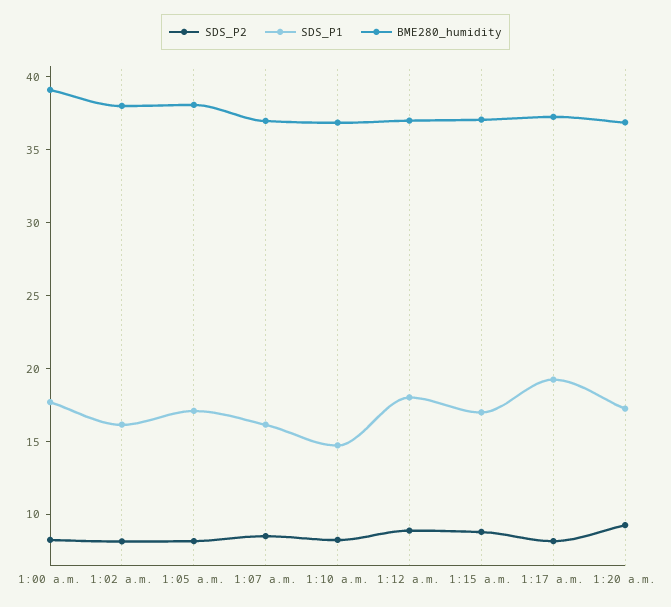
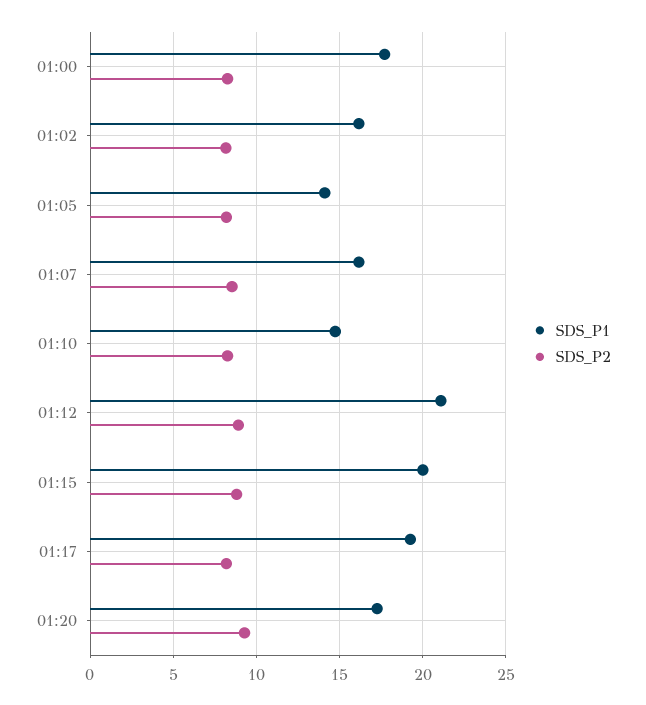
BME280_humidity, 1:00 a.m.: 39 -> none
BME280_humidity, 1:02 a.m.: 38 -> none
SDS_P1, 1:05 a.m.: 17 -> 14
BME280_humidity, 1:05 a.m.: 38 -> none
BME280_humidity, 1:07 a.m.: 37 -> none
BME280_humidity, 1:10 a.m.: 37 -> none
SDS_P1, 1:12 a.m.: 18 -> 21
BME280_humidity, 1:12 a.m.: 37 -> none
SDS_P1, 1:15 a.m.: 17 -> 20
BME280_humidity, 1:15 a.m.: 37 -> none
BME280_humidity, 1:17 a.m.: 37 -> none
BME280_humidity, 1:20 a.m.: 37 -> none

